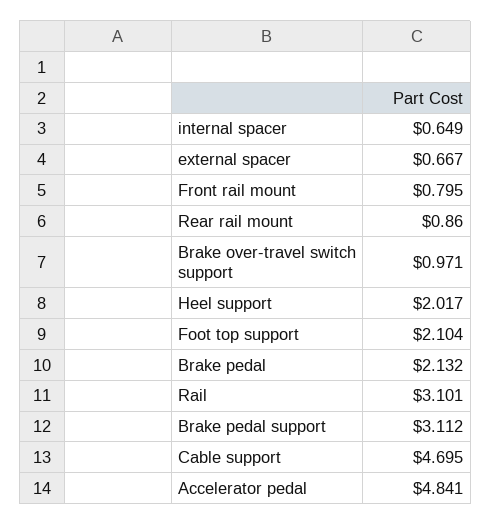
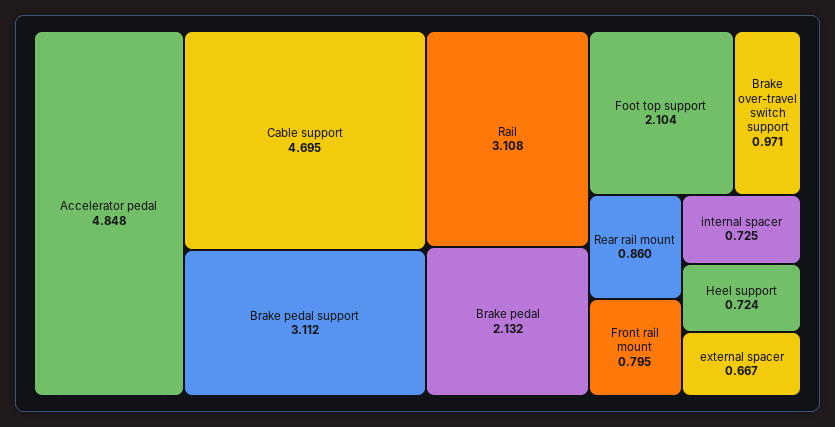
internal spacer: 0.649 -> 0.725
Heel support: 2.017 -> 0.724
Rail: 3.101 -> 3.108
Accelerator pedal: 4.841 -> 4.848

